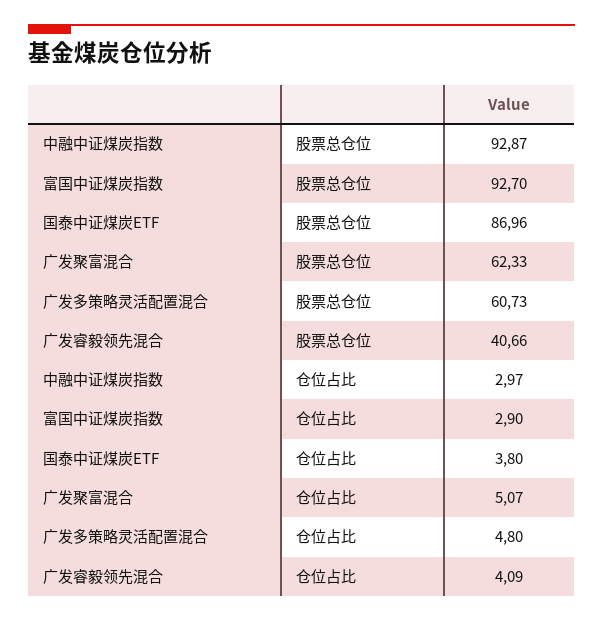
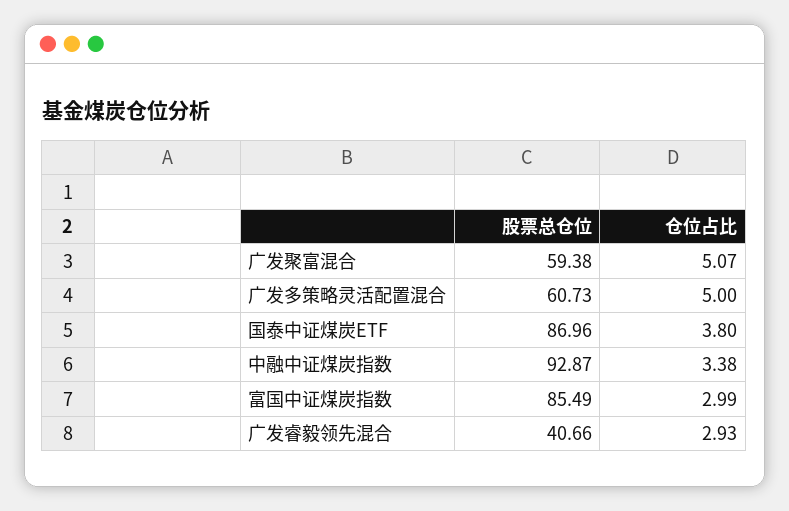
富国中证煤炭指数, 股票总仓位: 92.7 -> 85.49
广发聚富混合, 股票总仓位: 62.33 -> 59.38
中融中证煤炭指数, 仓位占比: 2.97 -> 3.38
富国中证煤炭指数, 仓位占比: 2.9 -> 2.99
广发多策略灵活配置混合, 仓位占比: 4.8 -> 5
广发睿毅领先混合, 仓位占比: 4.09 -> 2.93

